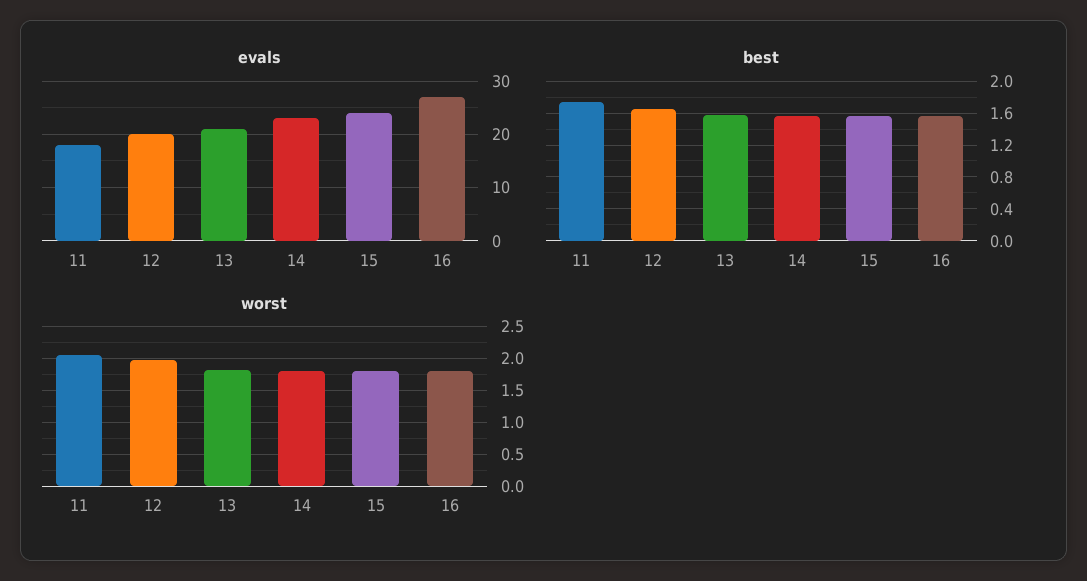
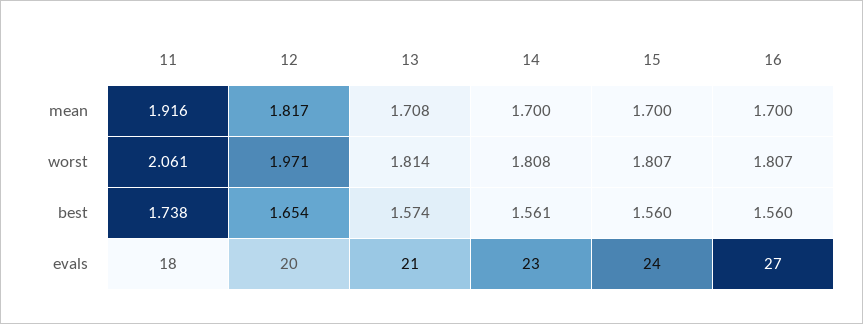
mean, 11: none -> 1.916
mean, 12: none -> 1.817
mean, 13: none -> 1.708
mean, 14: none -> 1.7
mean, 15: none -> 1.7
mean, 16: none -> 1.7

